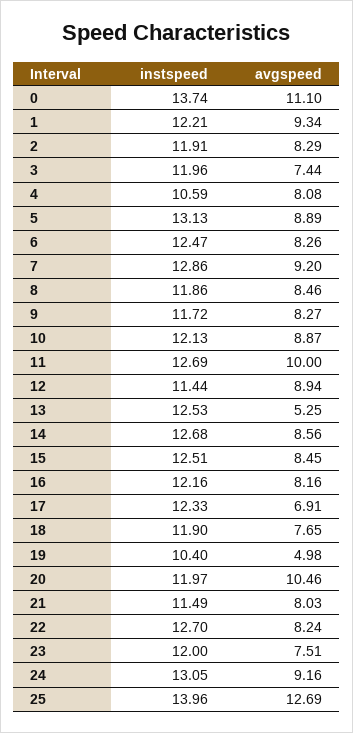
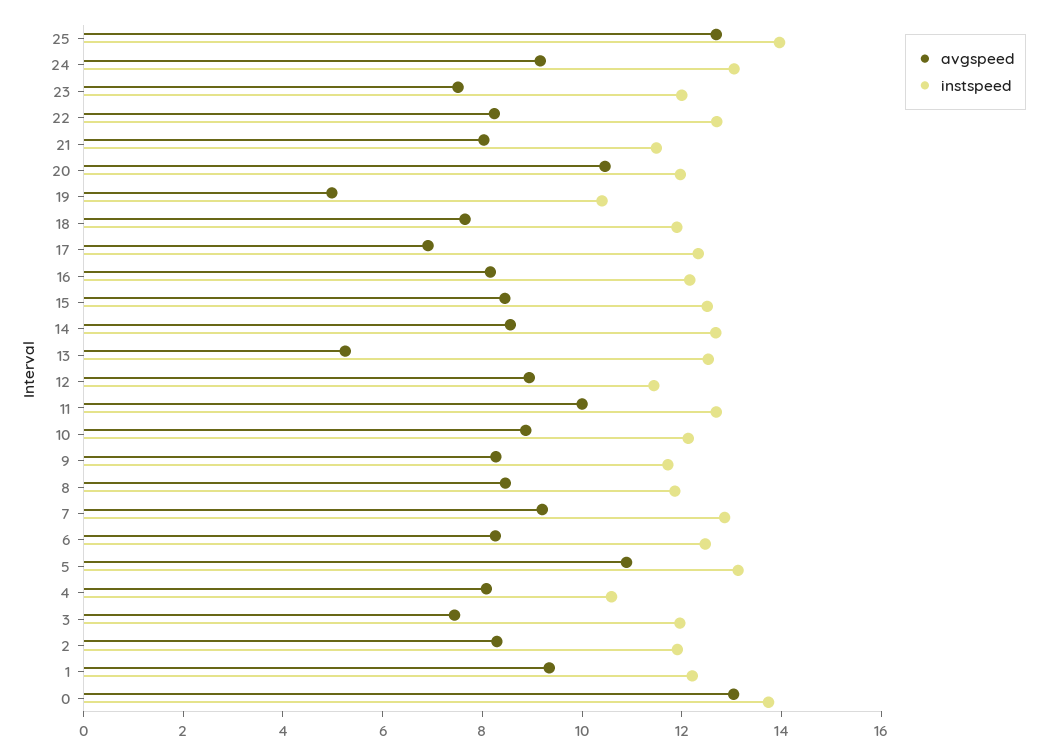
avgspeed, 0: 11.1 -> 13
avgspeed, 5: 8.89 -> 11

